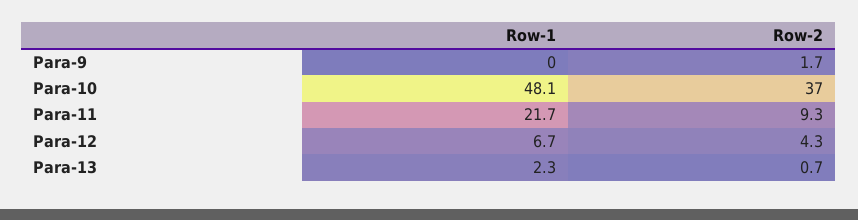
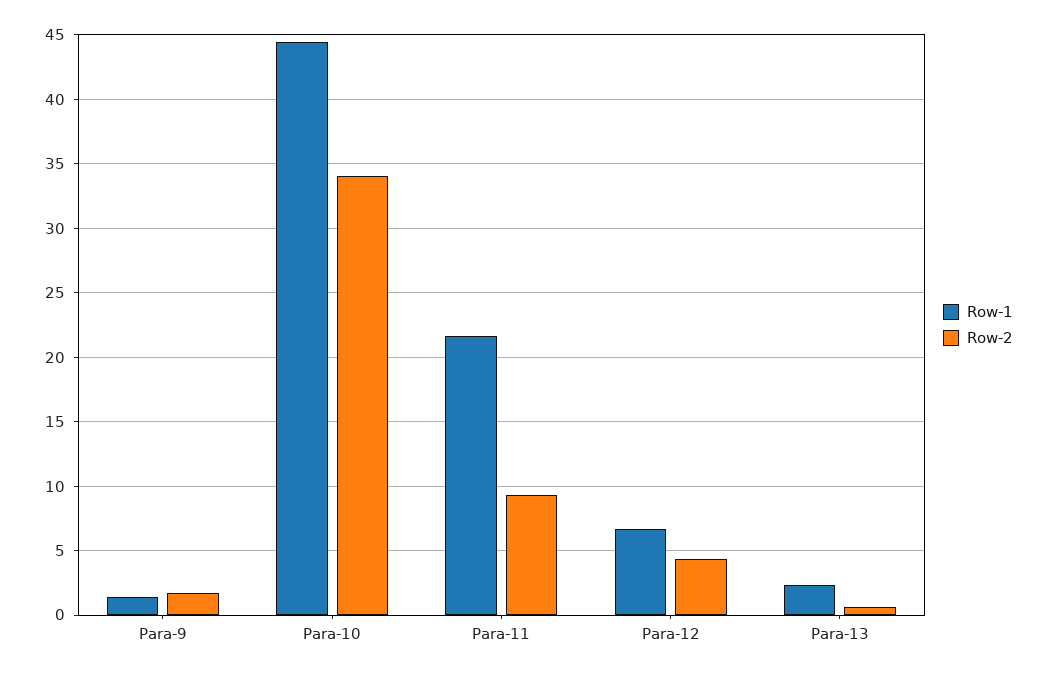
Row-1, Para-9: 0 -> 1.5
Row-1, Para-10: 48.1 -> 44.5
Row-2, Para-10: 37 -> 34

